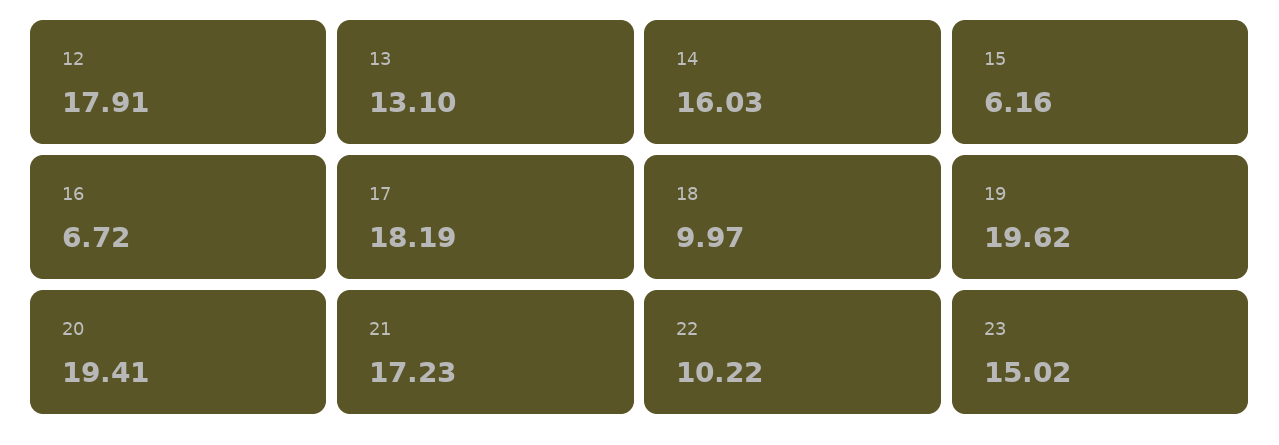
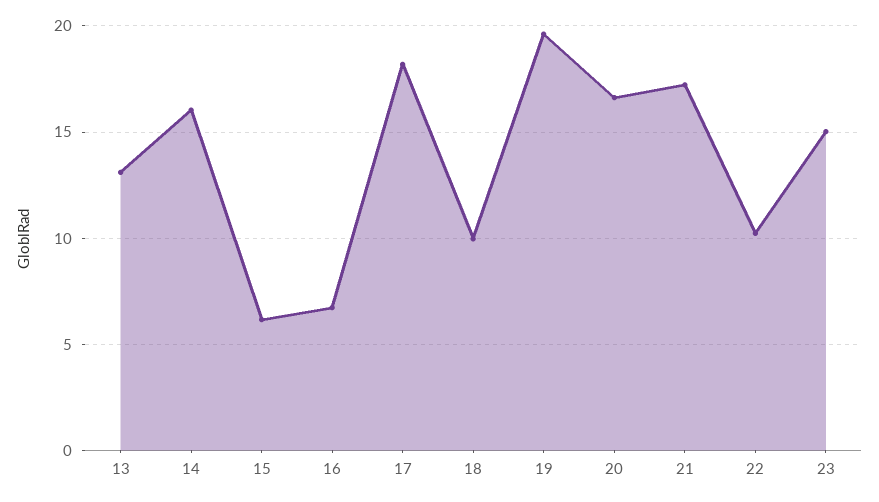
12: 17.91 -> none
20: 19.41 -> 16.5

